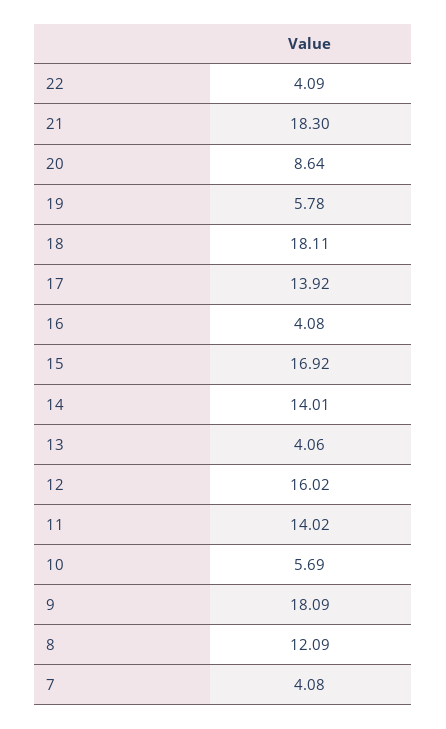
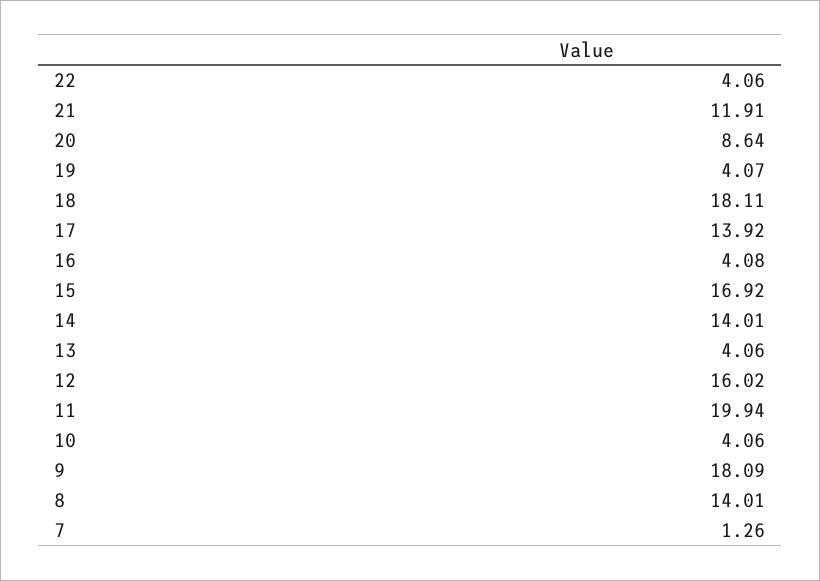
22: 4.09 -> 4.06
21: 18.3 -> 11.91
19: 5.78 -> 4.07
11: 14.02 -> 19.94
10: 5.69 -> 4.06
8: 12.09 -> 14.01
7: 4.08 -> 1.26

